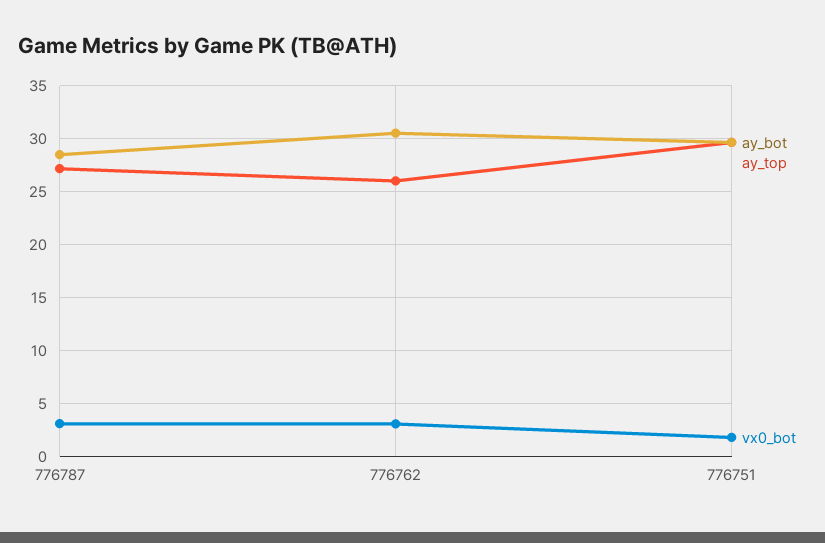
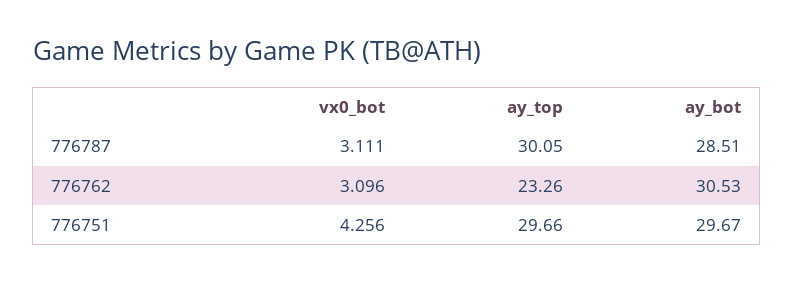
ay_top, 776787: 27 -> 30.05
ay_top, 776762: 26 -> 23.26
vx0_bot, 776751: 2 -> 4.256

